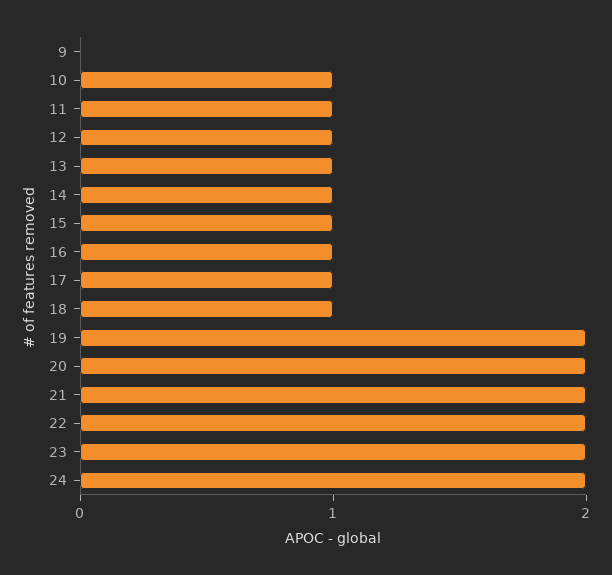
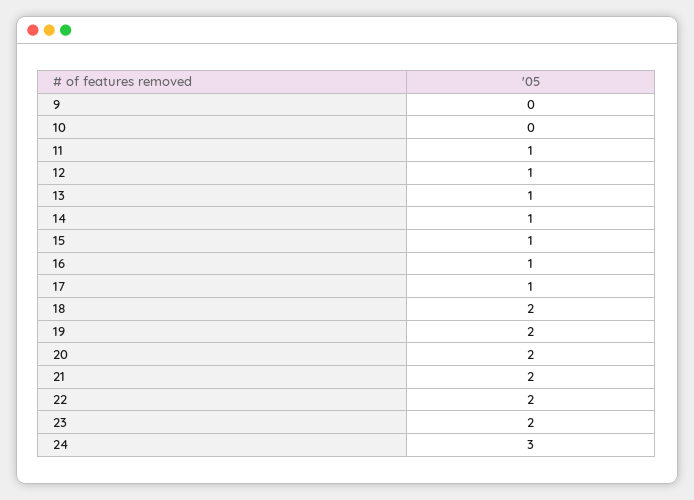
10: 1 -> 0
18: 1 -> 2
24: 2 -> 3

